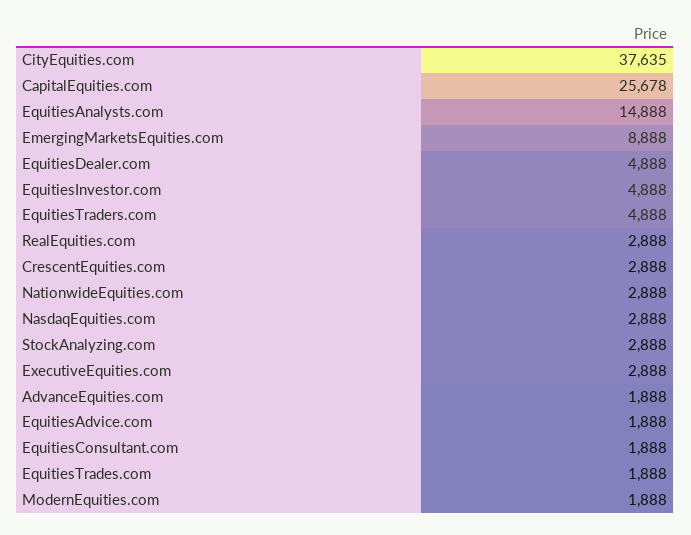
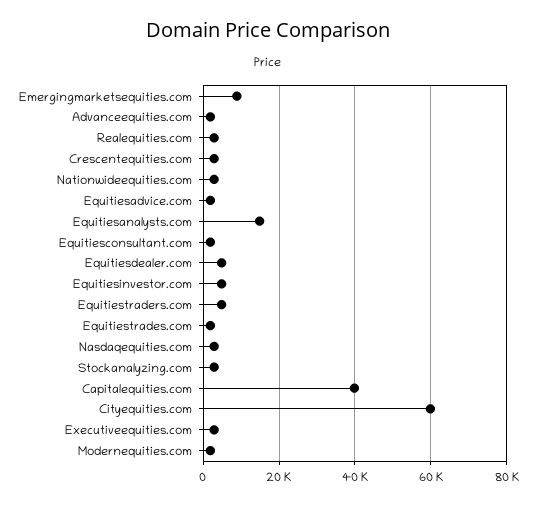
CityEquities.com: 37635 -> 60000
CapitalEquities.com: 25678 -> 40000

